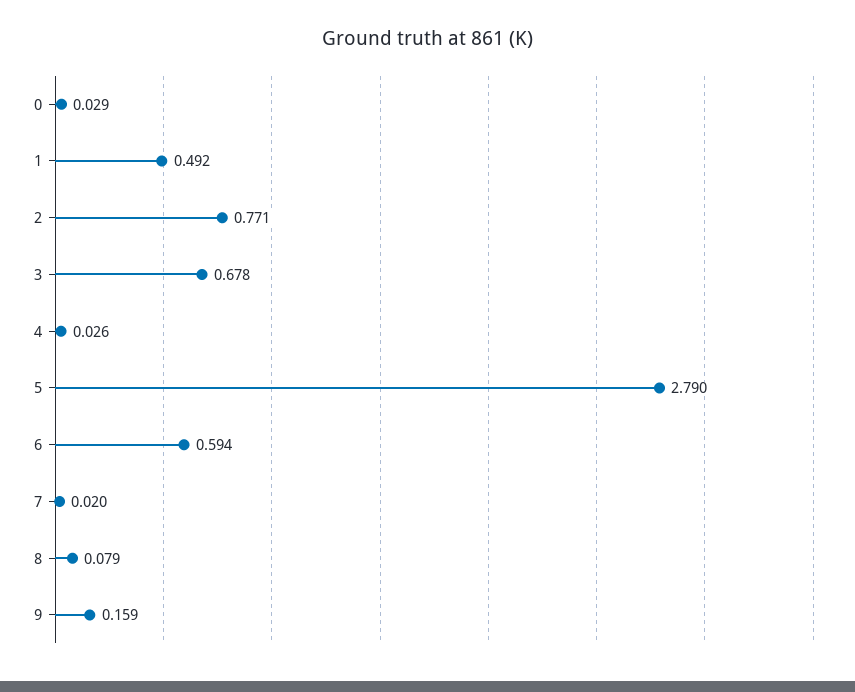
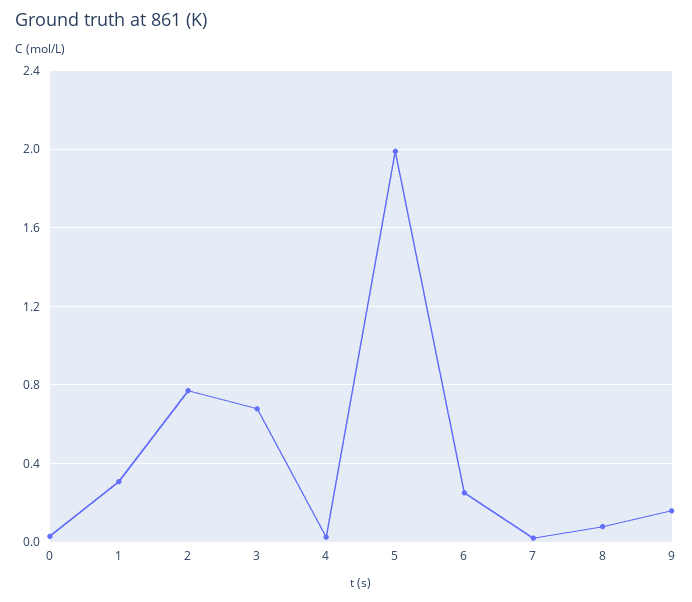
1: 0.492 -> 0.3
5: 2.79 -> 2
6: 0.594 -> 0.25

